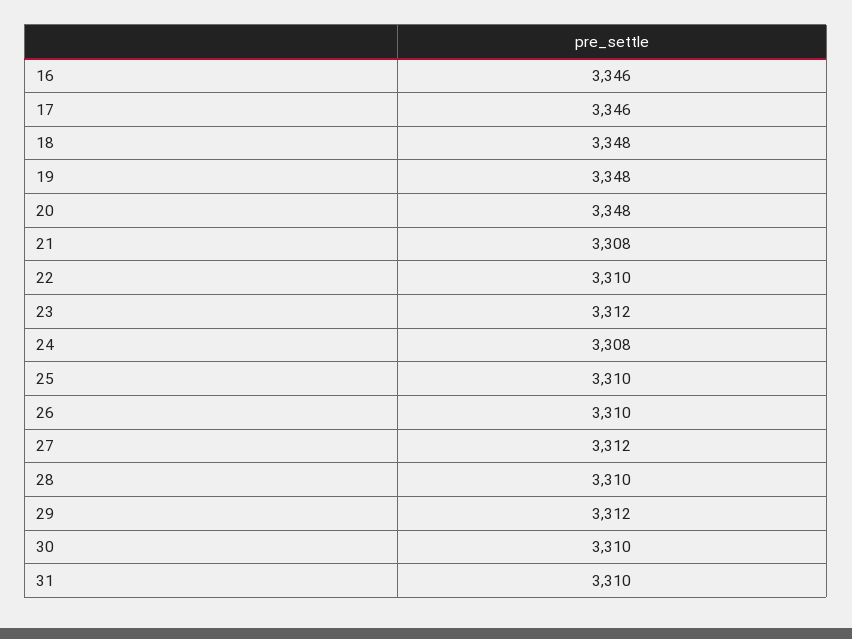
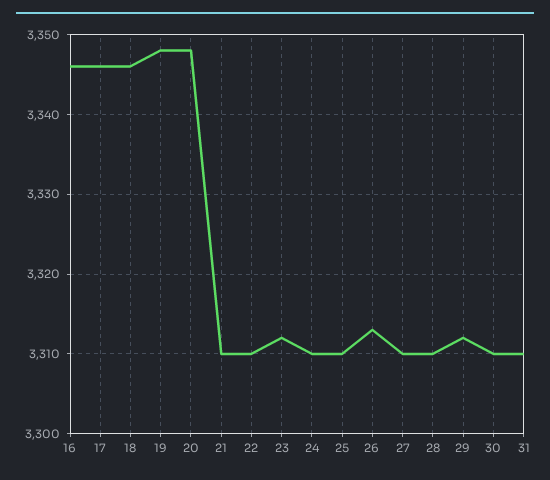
18: 3348 -> 3346
21: 3308 -> 3310
24: 3308 -> 3310
26: 3310 -> 3313
27: 3312 -> 3310

